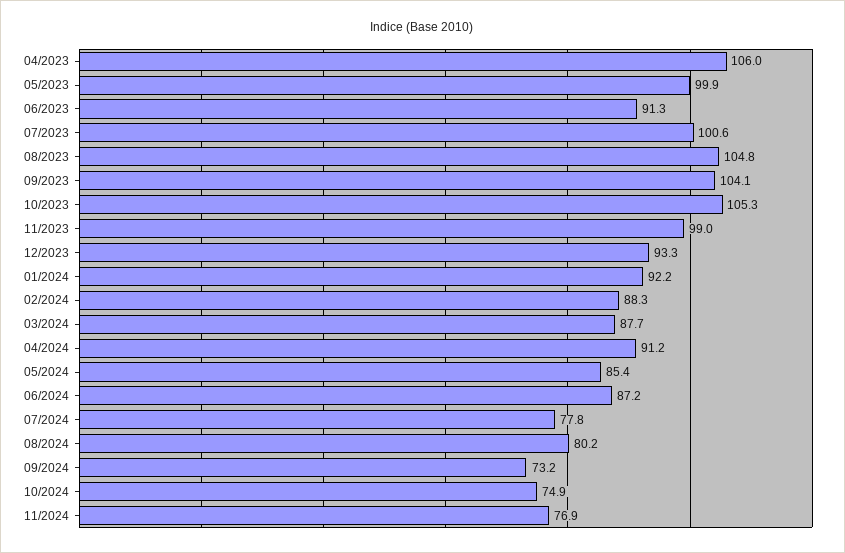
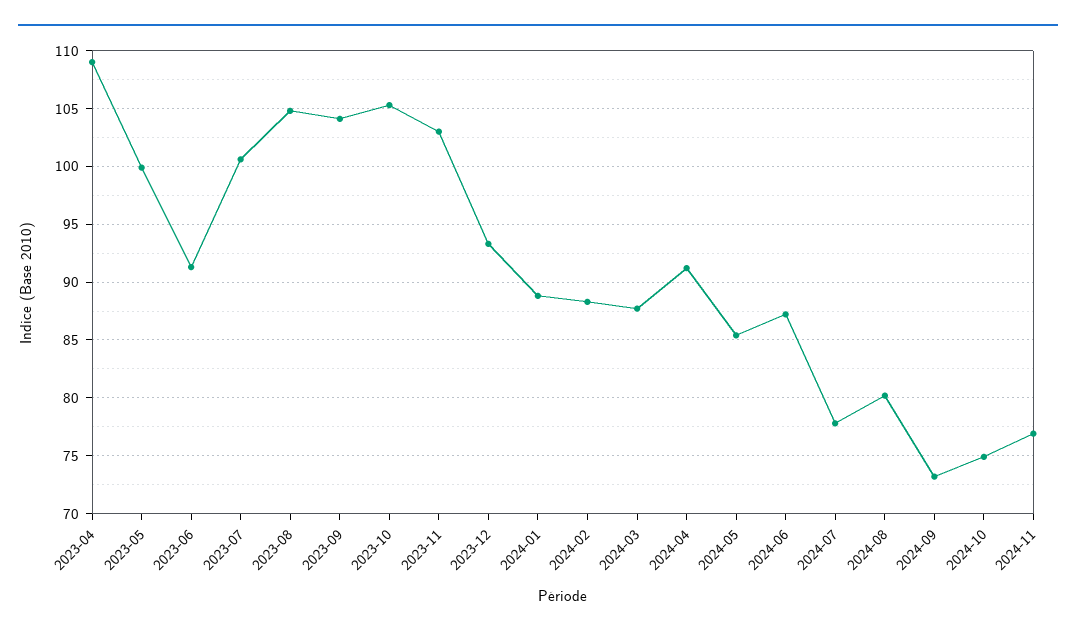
04/2023: 106 -> 109
11/2023: 99 -> 103
01/2024: 92.2 -> 89

